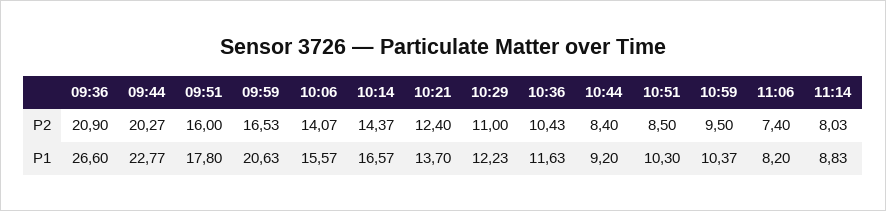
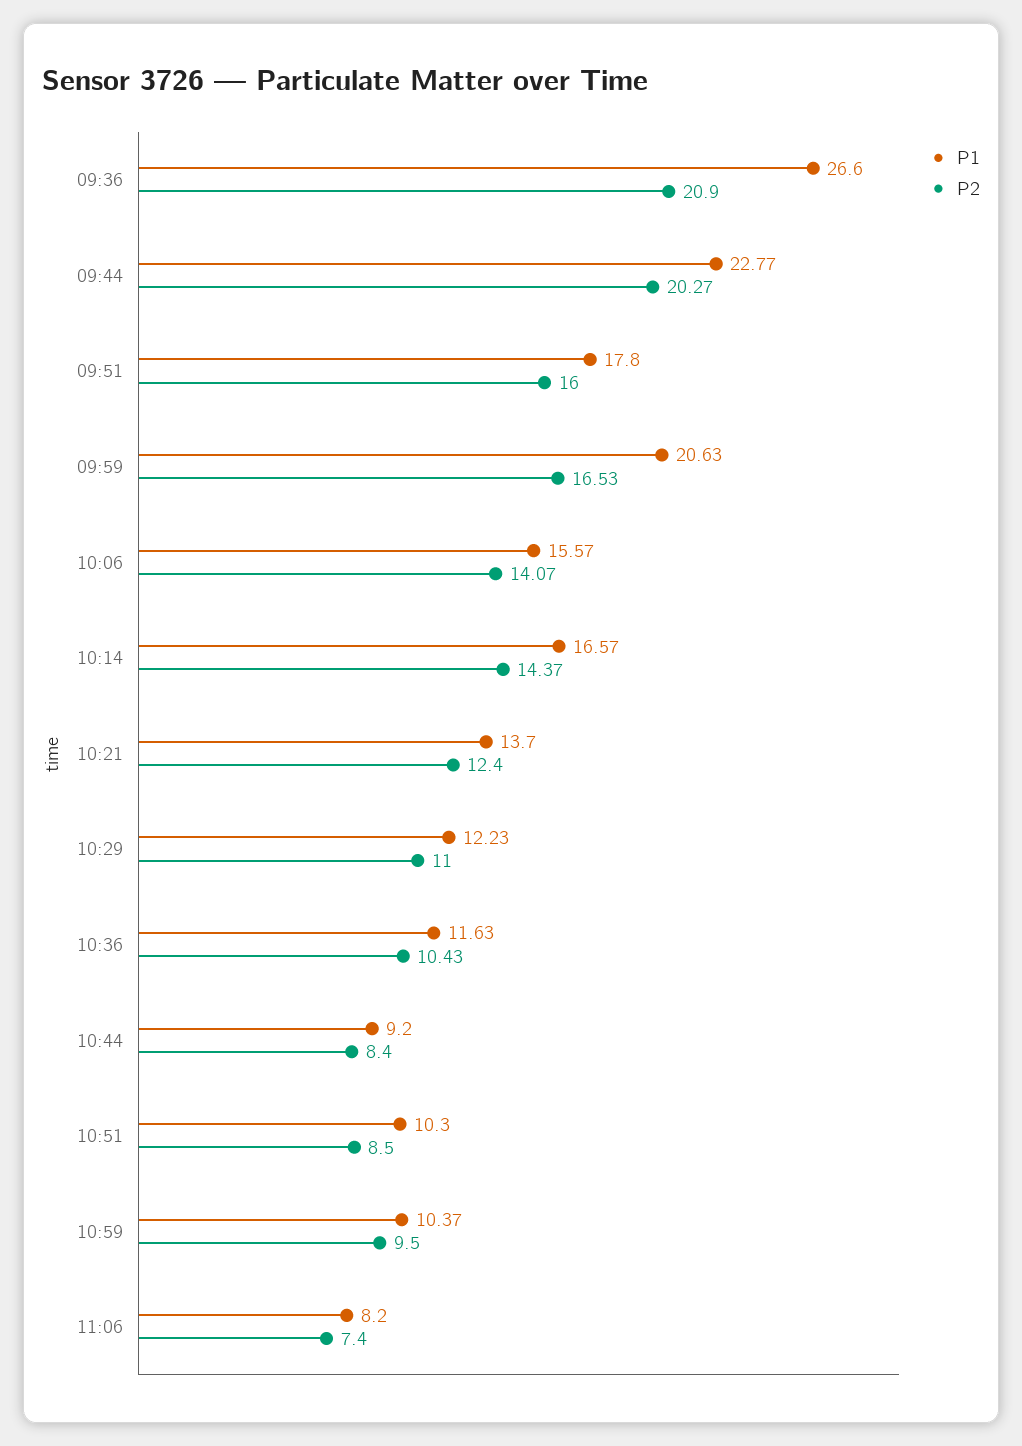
P2, 11:14: 8.03 -> none
P1, 11:14: 8.83 -> none

